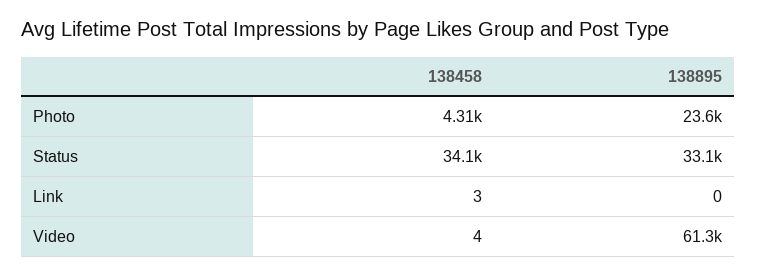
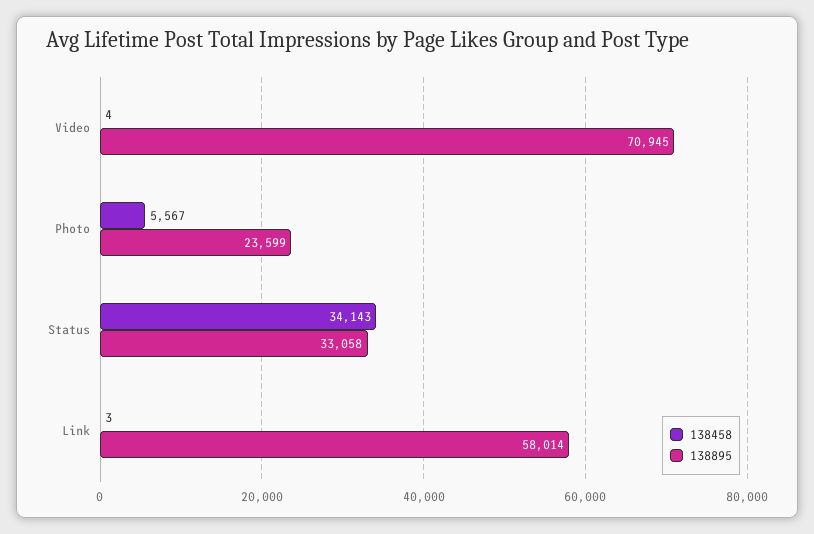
138458, Photo: 4310 -> 5567
138895, Link: 0 -> 58014
138895, Video: 61300 -> 70945

